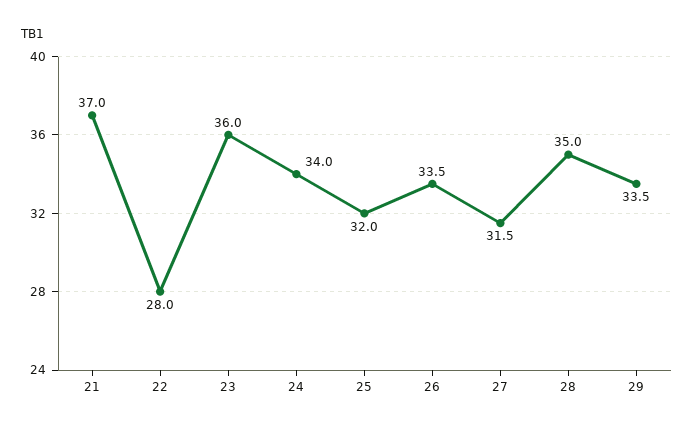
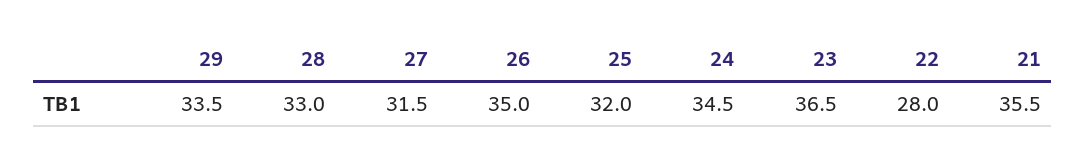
21: 37 -> 35.5
23: 36 -> 36.5
24: 34 -> 34.5
26: 33.5 -> 35
28: 35 -> 33

